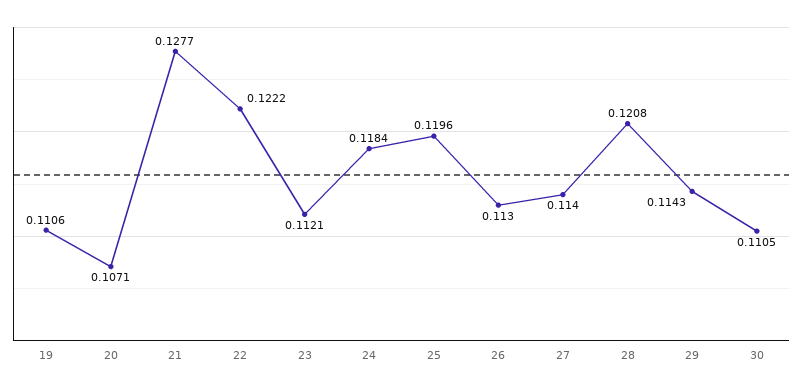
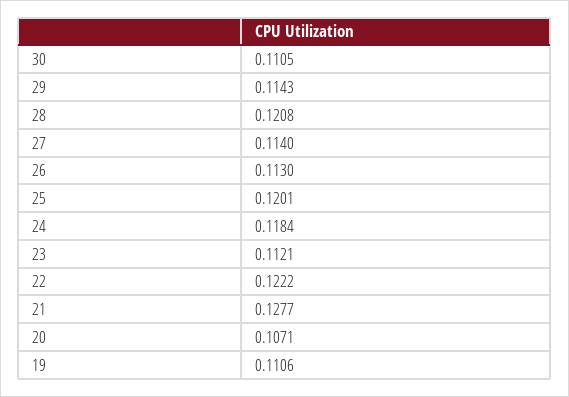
25: 0.1196 -> 0.1201

